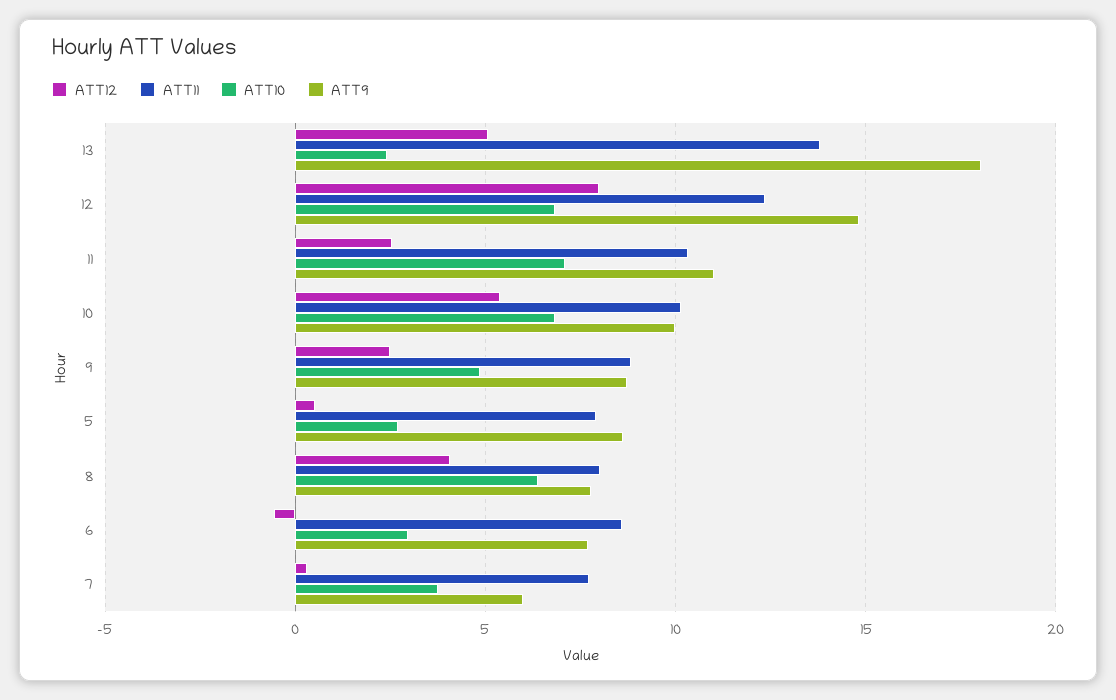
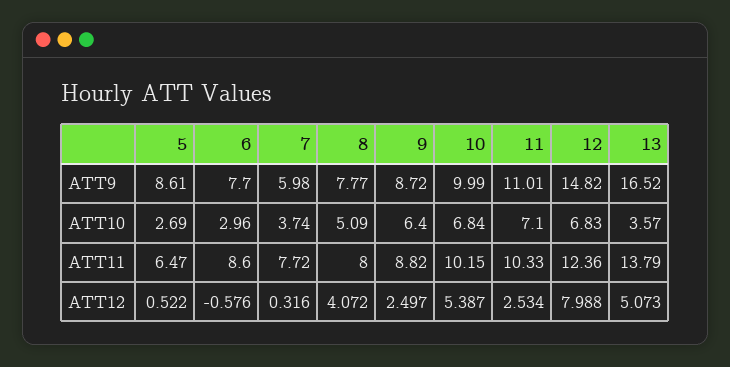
ATT10, 13: 2.5 -> 3.57
ATT9, 13: 18 -> 16.52
ATT10, 9: 5 -> 6.4
ATT11, 5: 8 -> 6.47
ATT10, 8: 6.5 -> 5.09

